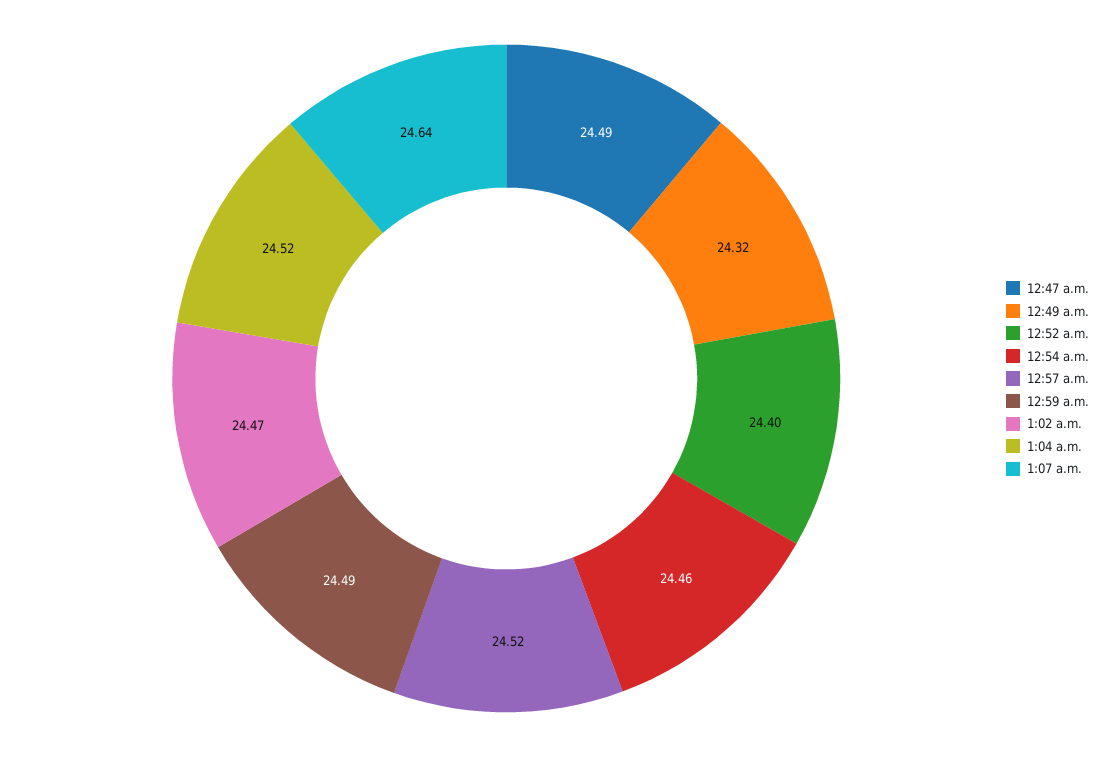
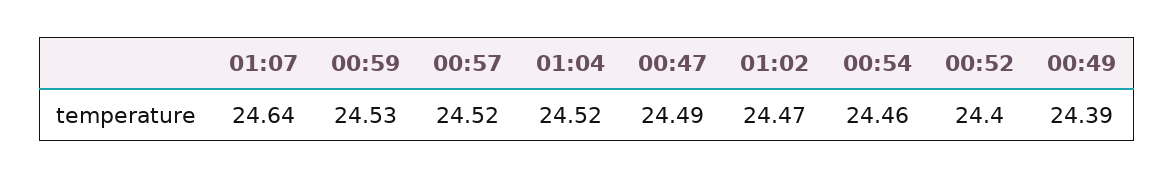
12:49 a.m.: 24.32 -> 24.39
12:59 a.m.: 24.49 -> 24.53

